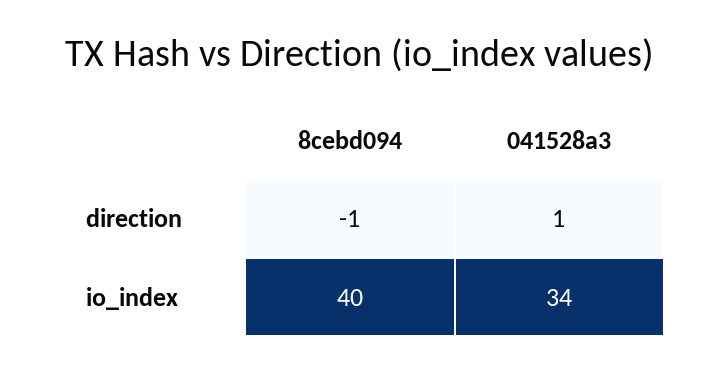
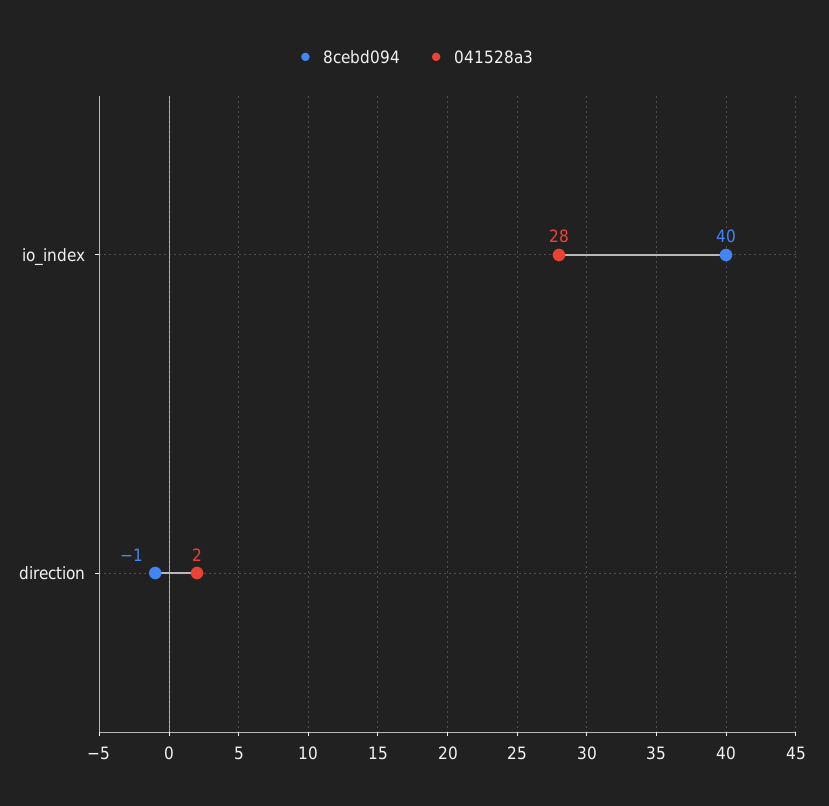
041528a3, direction: 1 -> 2
041528a3, io_index: 34 -> 28

